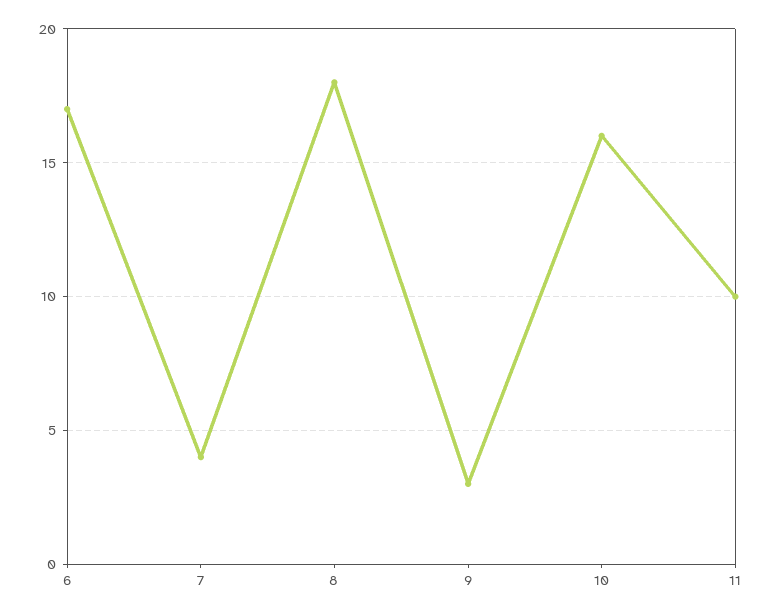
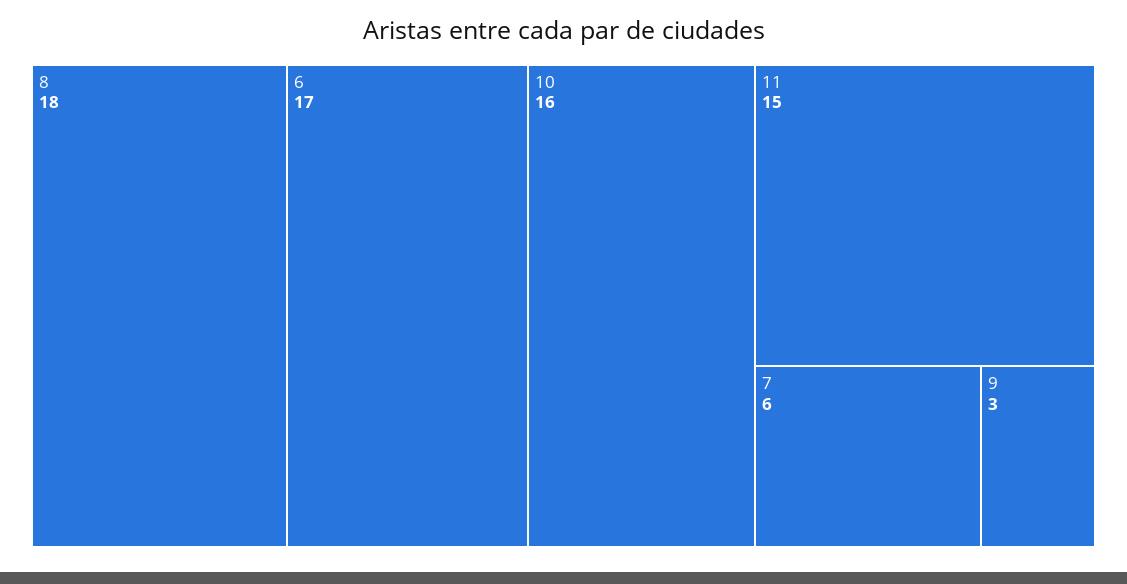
7: 4 -> 6
11: 10 -> 15

